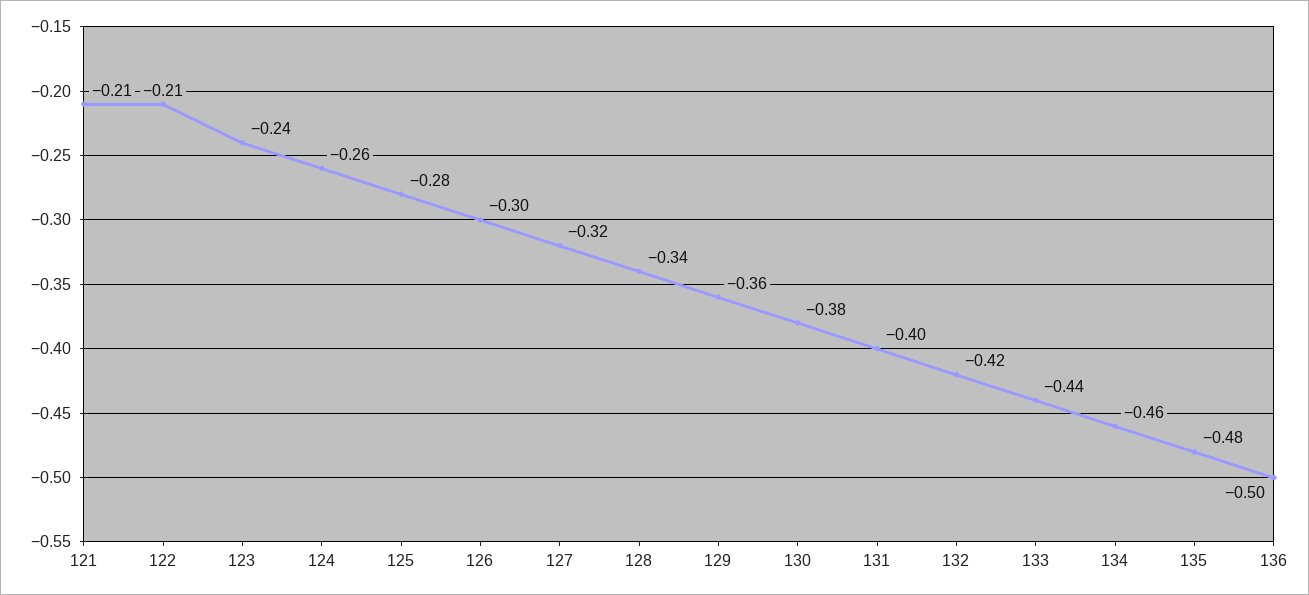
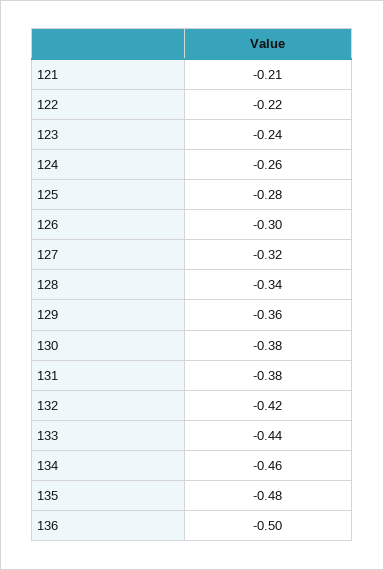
122: -0.21 -> -0.22
131: -0.4 -> -0.38

